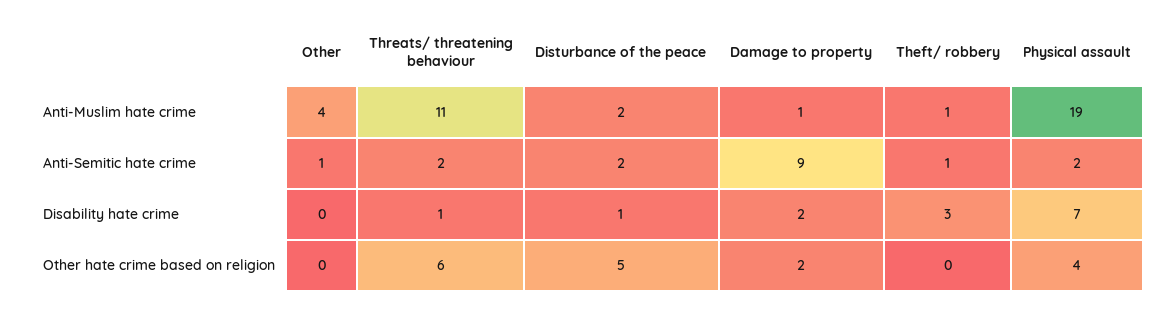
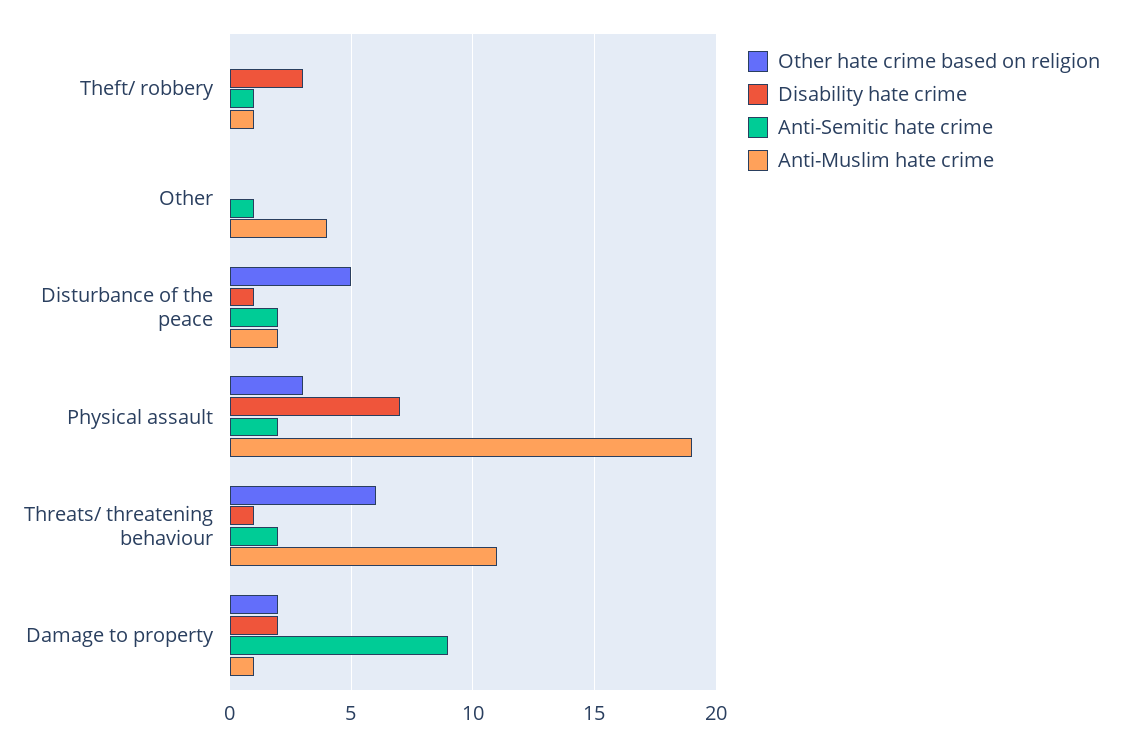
Other hate crime based on religion, Physical assault: 4 -> 3

